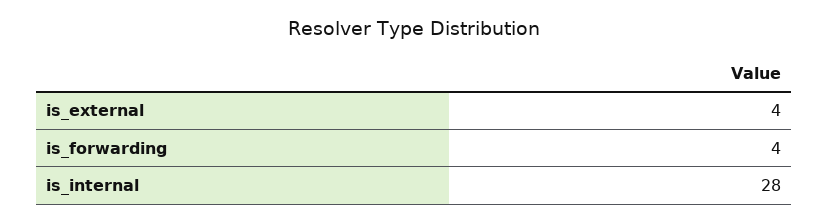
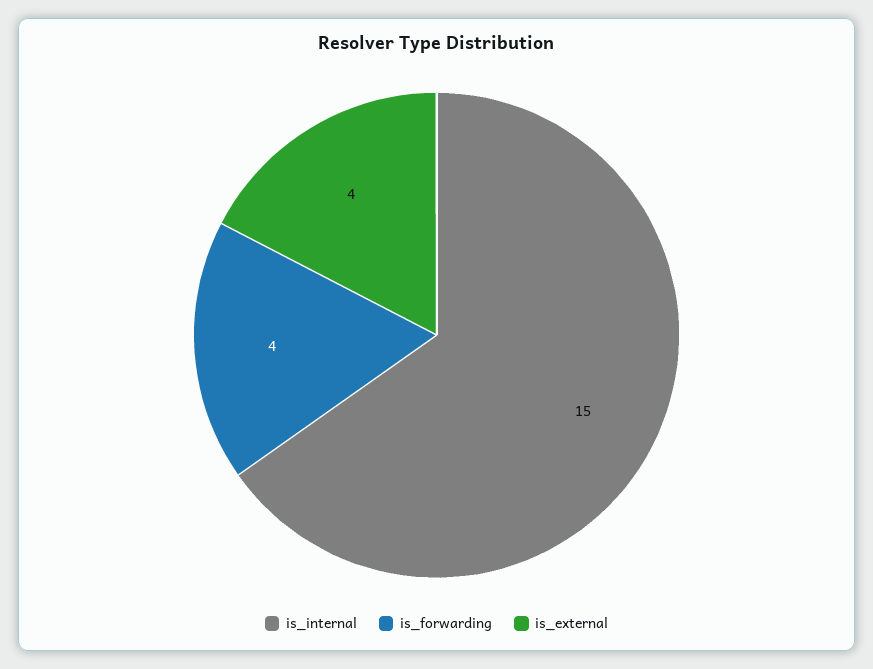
is_internal: 28 -> 15

